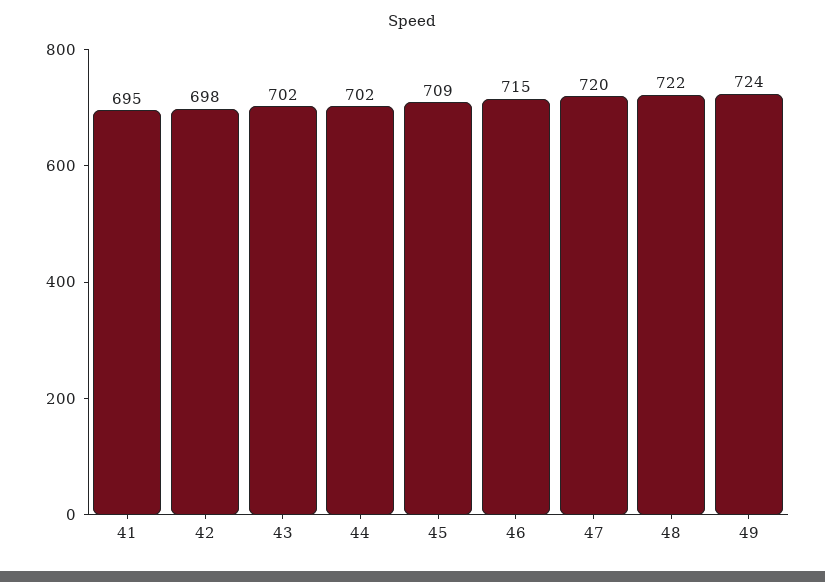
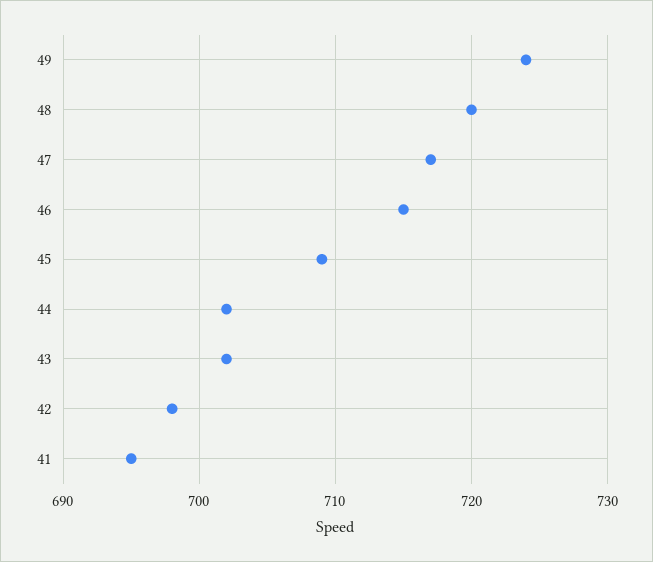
47: 720 -> 717
48: 722 -> 720

